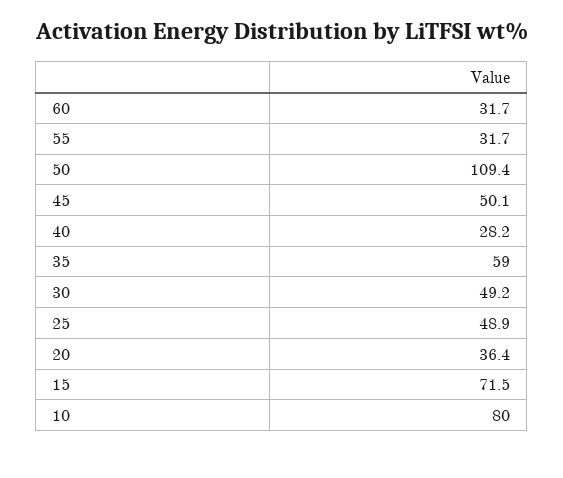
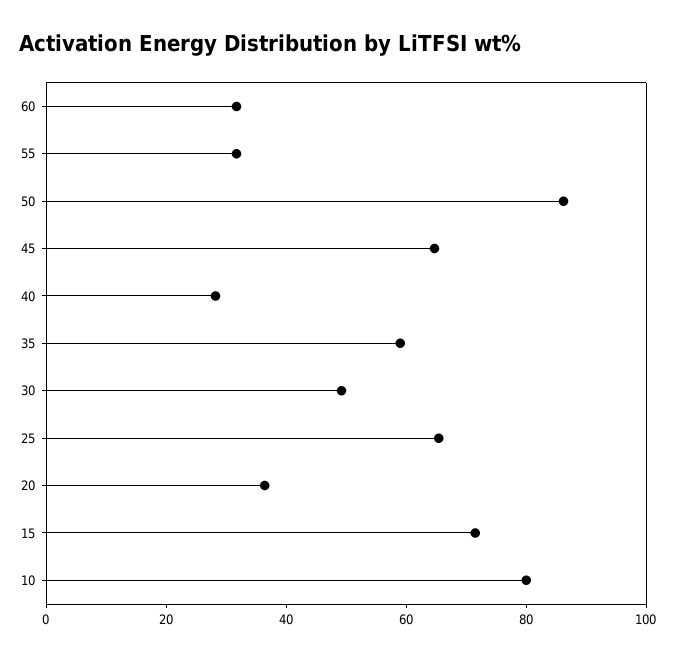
50: 109.4 -> 85
45: 50.1 -> 65
25: 48.9 -> 65

